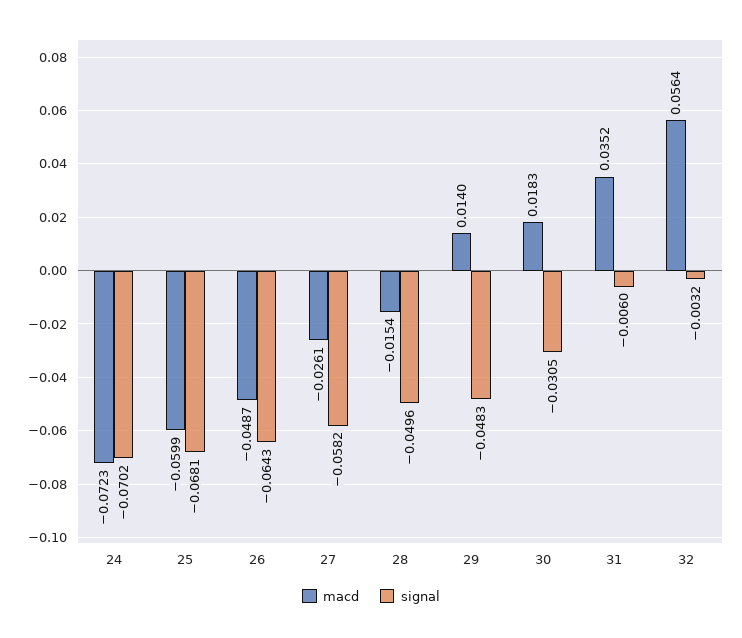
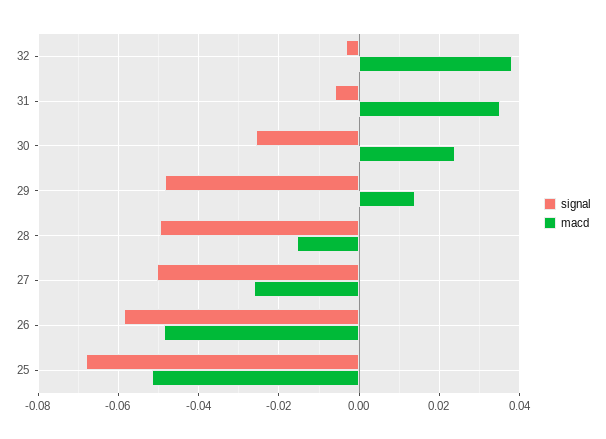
macd, 24: -0.0723 -> none
signal, 24: -0.0702 -> none
macd, 25: -0.0599 -> -0.052
signal, 26: -0.0643 -> -0.058
signal, 27: -0.0582 -> -0.05
macd, 30: 0.0183 -> 0.024
signal, 30: -0.0305 -> -0.026
macd, 32: 0.0564 -> 0.038

